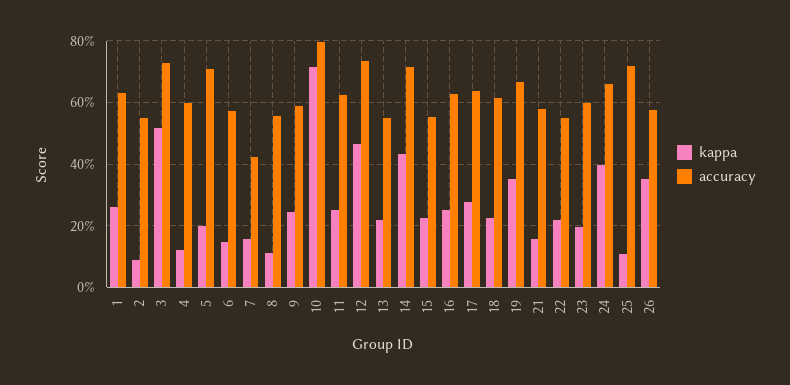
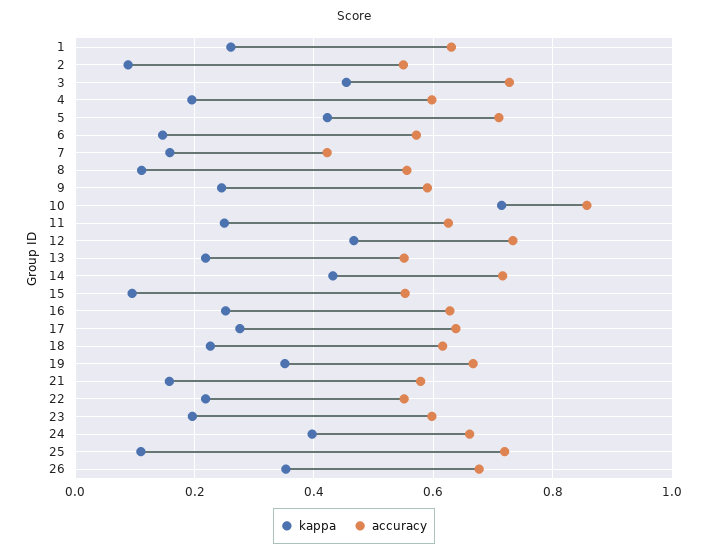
kappa, 3: 0.52 -> 0.46
kappa, 4: 0.12 -> 0.2
kappa, 5: 0.2 -> 0.42
accuracy, 10: 0.8 -> 0.86
kappa, 15: 0.22 -> 0.1
accuracy, 26: 0.58 -> 0.68

